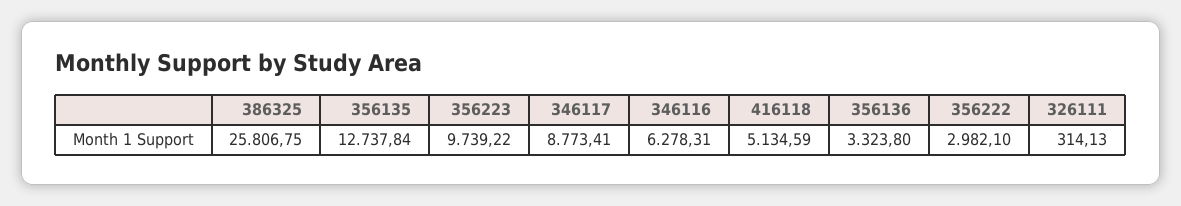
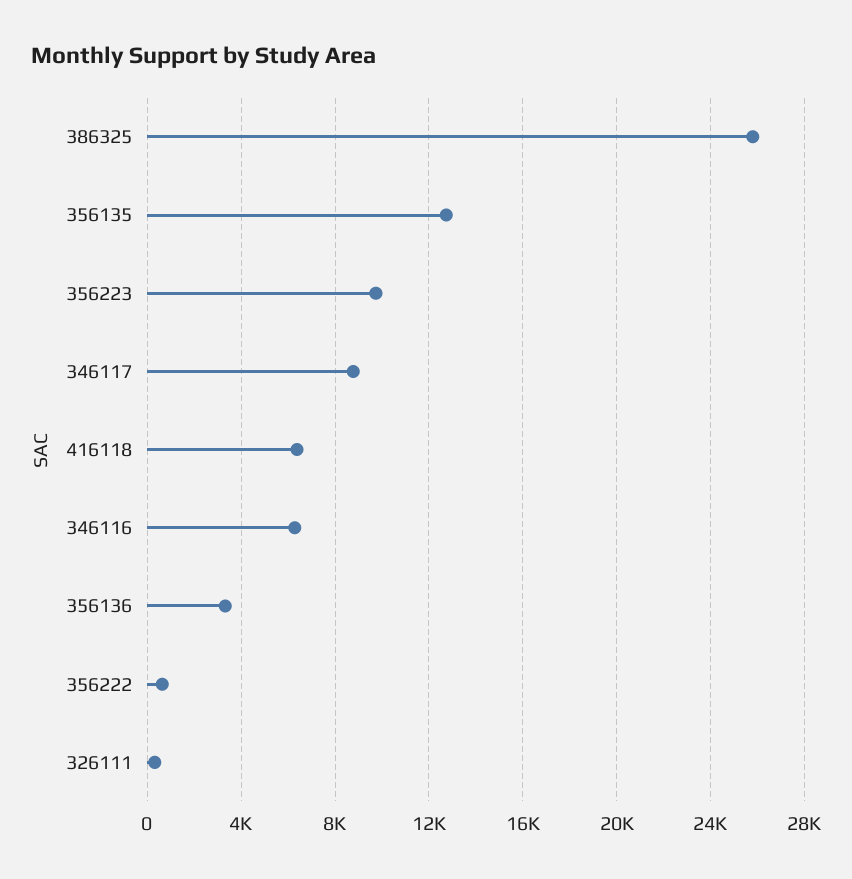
416118: 5134.59 -> 6500
356222: 2982.1 -> 500

